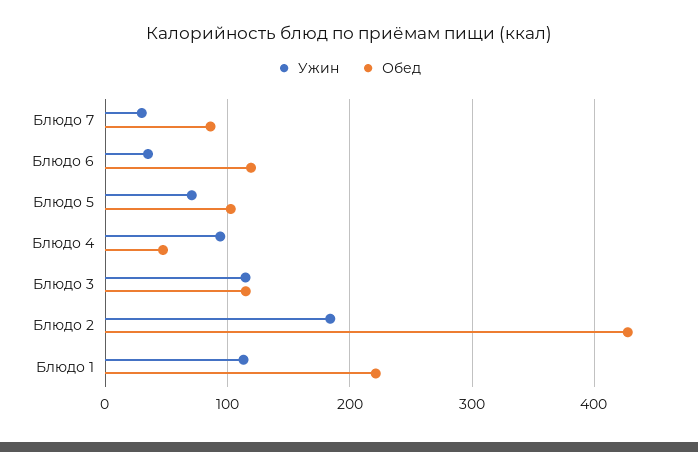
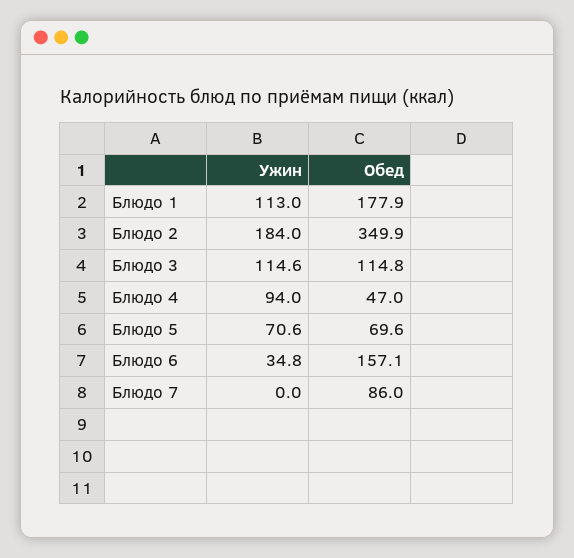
Ужин, Блюдо 7: 30 -> 0
Обед, Блюдо 6: 120 -> 157.1
Обед, Блюдо 5: 100 -> 69.6
Обед, Блюдо 2: 430 -> 349.9
Обед, Блюдо 1: 220 -> 177.9

